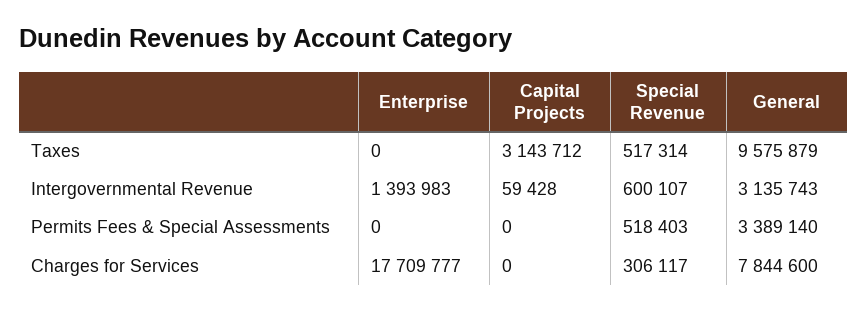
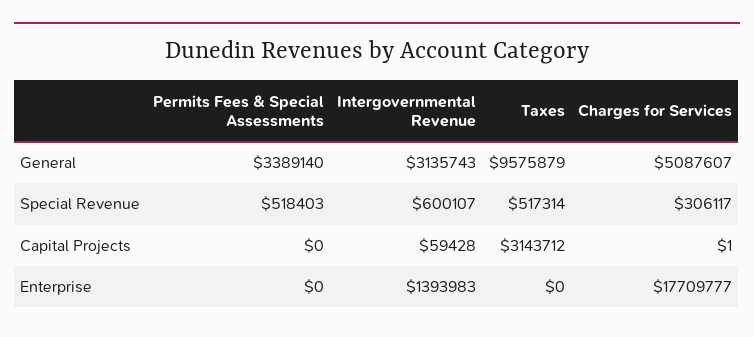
Capital Projects, Charges for Services: 0 -> 1
General, Charges for Services: 7844600 -> 5087607

